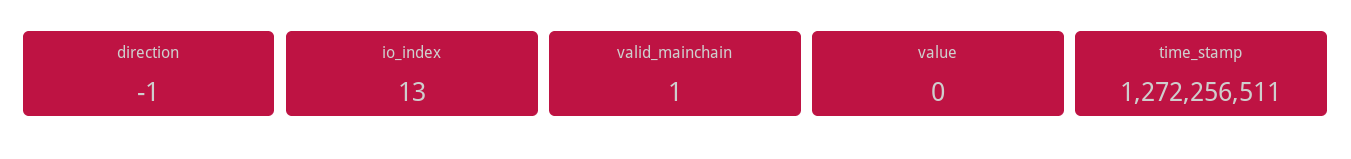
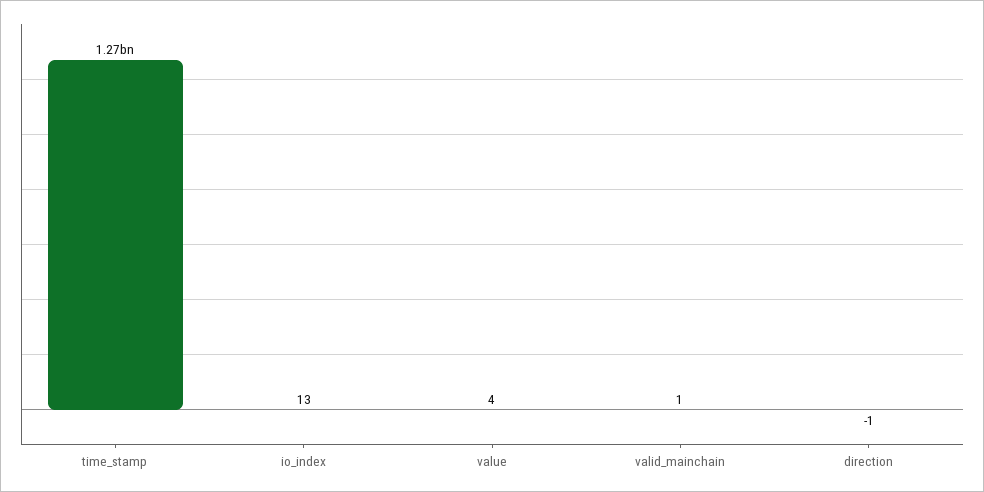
value: 0 -> 4

